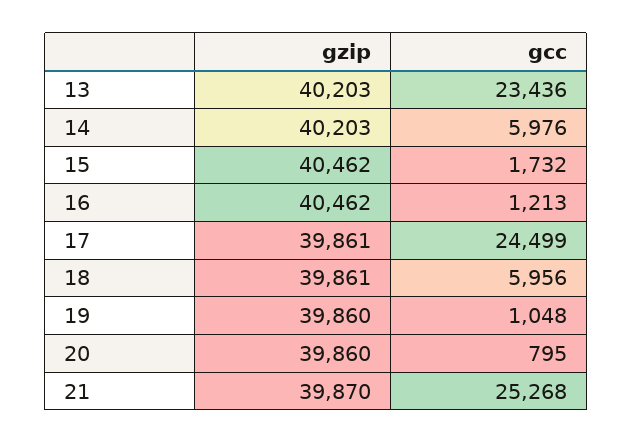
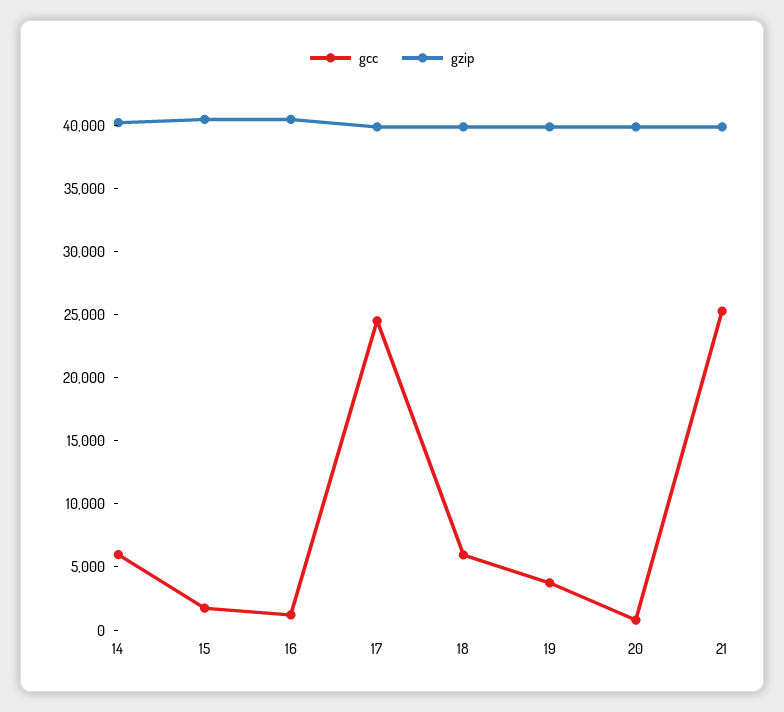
gzip, 13: 40203 -> none
gcc, 13: 23436 -> none
gcc, 19: 1048 -> 4000

